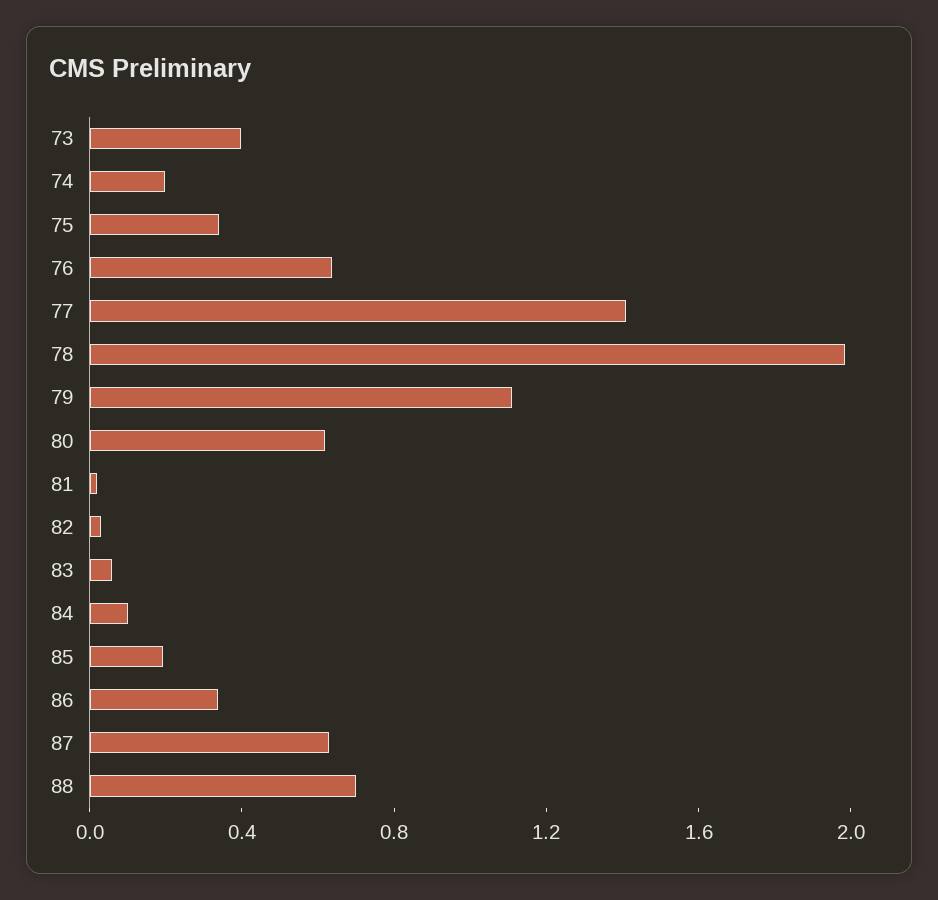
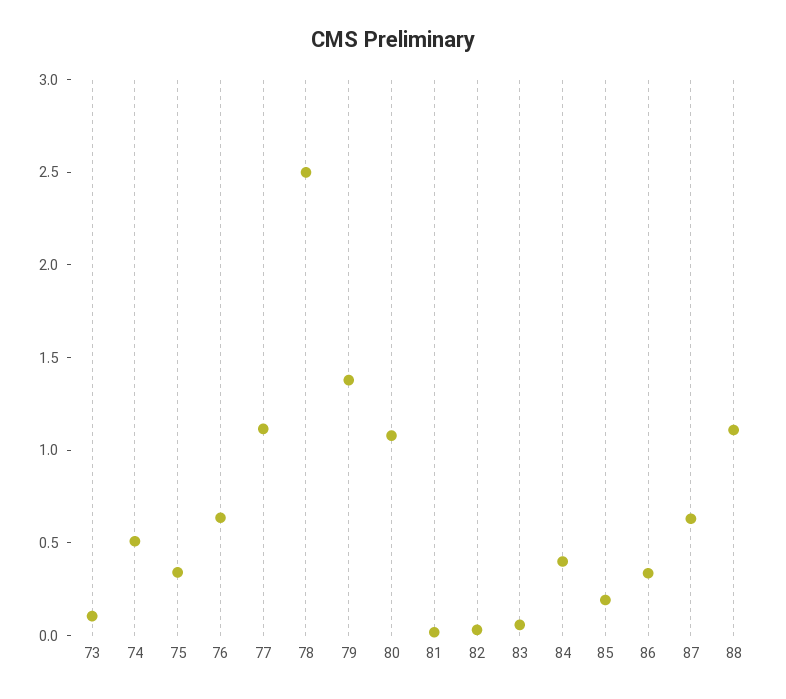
73: 0.4 -> 0.1
74: 0.2 -> 0.5
77: 1.4 -> 1.1
78: 2 -> 2.5
79: 1.1 -> 1.4
80: 0.6 -> 1.1
84: 0.1 -> 0.4
88: 0.7 -> 1.1

